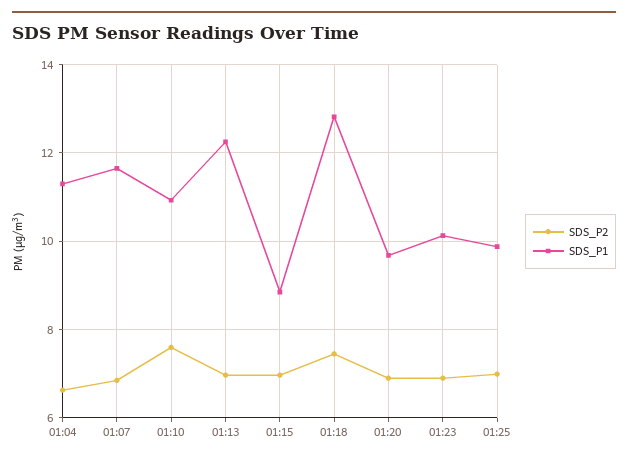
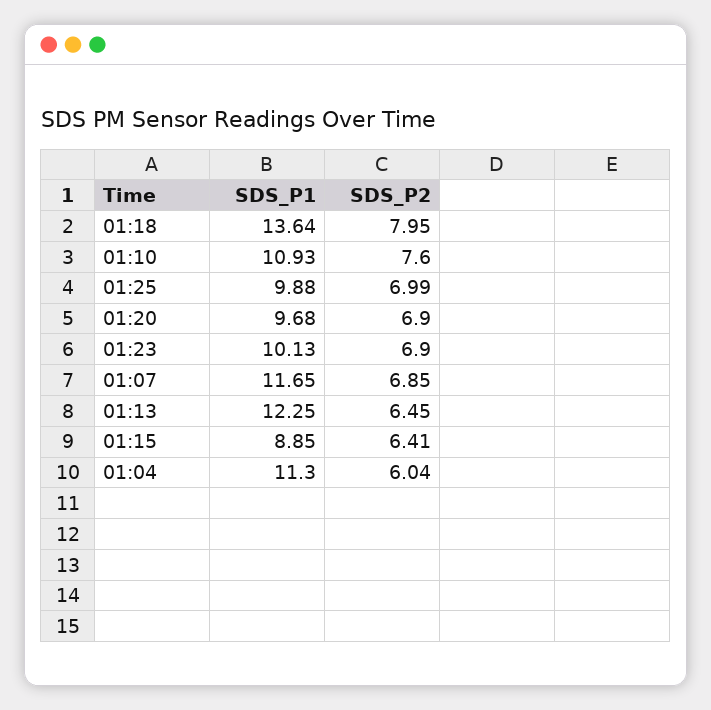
SDS_P2, 01:04: 6.6 -> 6.04
SDS_P2, 01:13: 7 -> 6.45
SDS_P2, 01:15: 7 -> 6.41
SDS_P2, 01:18: 7.4 -> 7.95
SDS_P1, 01:18: 12.8 -> 13.64

